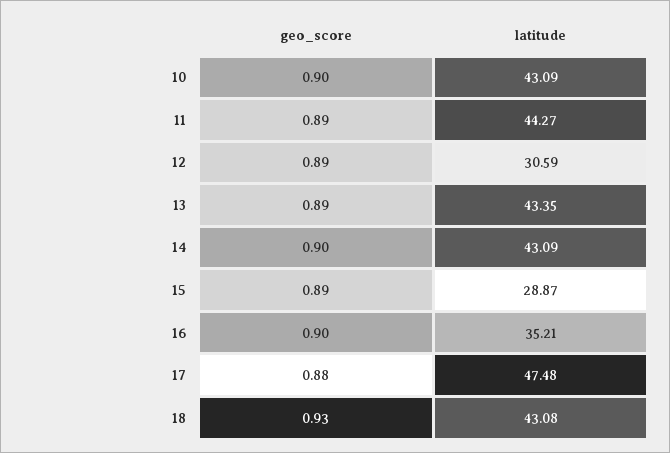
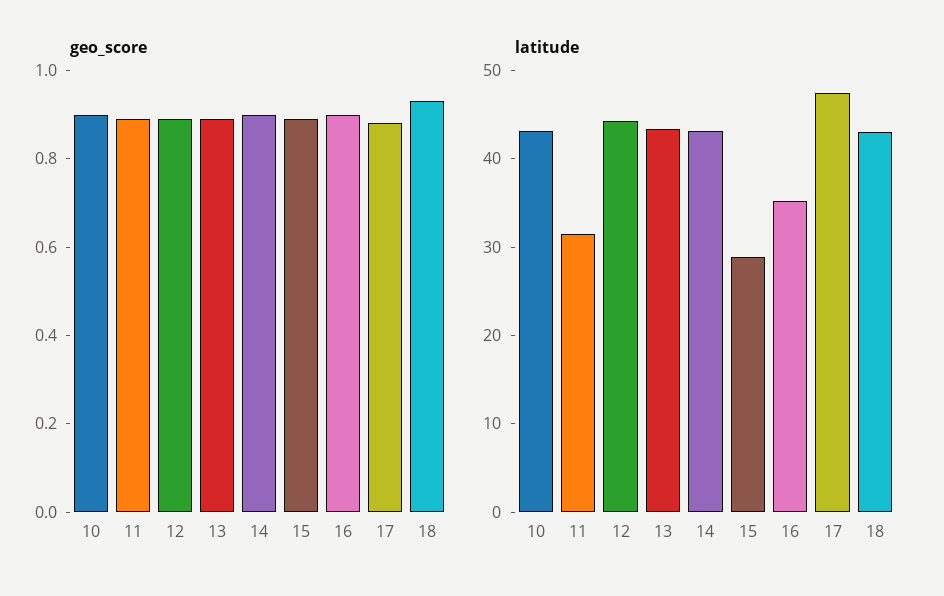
latitude, 11: 44.27 -> 32
latitude, 12: 30.59 -> 44

